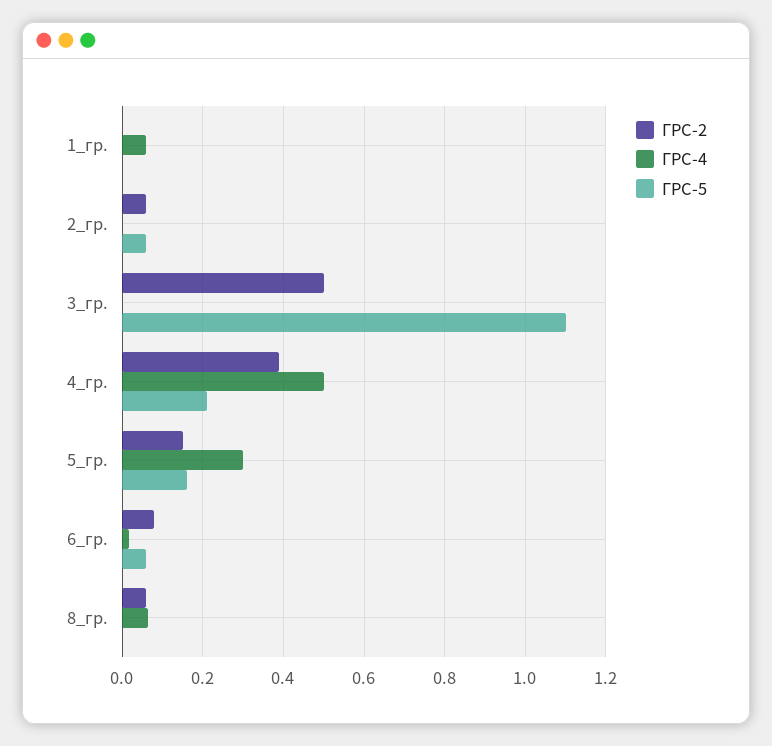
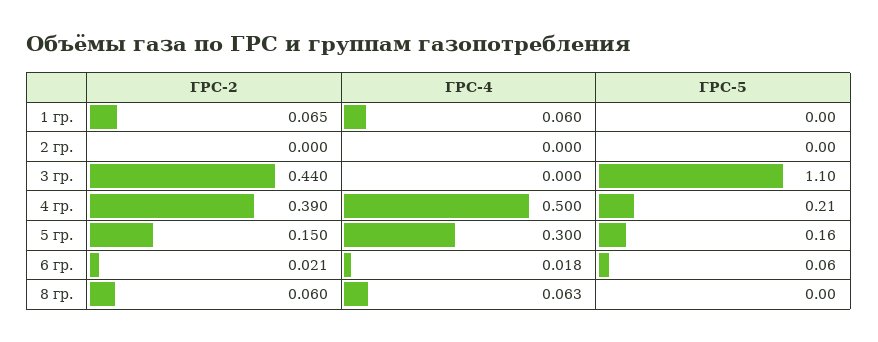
ГРС-2, 1_гр.: 0 -> 0.065
ГРС-2, 2_гр.: 0.06 -> 0
ГРС-5, 2_гр.: 0.06 -> 0
ГРС-2, 3_гр.: 0.5 -> 0.44
ГРС-2, 6_гр.: 0.08 -> 0.021

